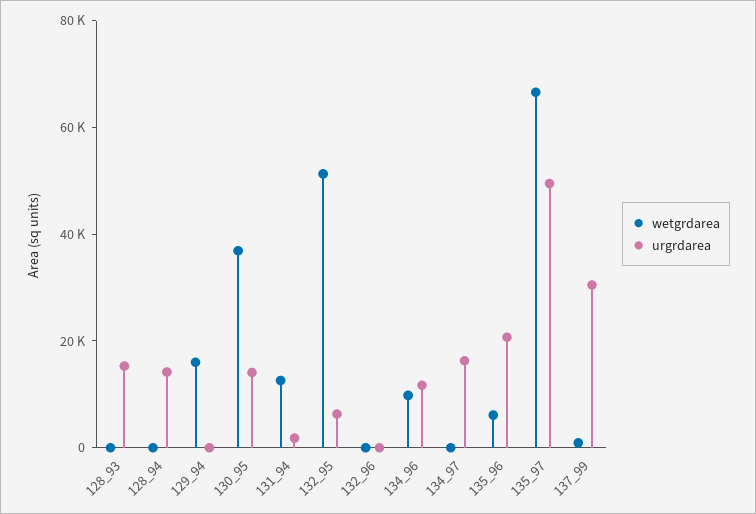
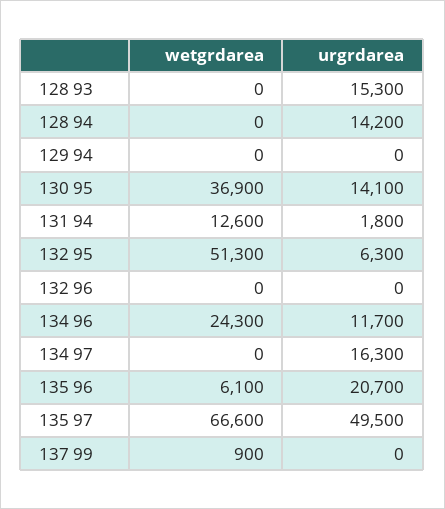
wetgrdarea, 129_94: 15000 -> 0
wetgrdarea, 134_96: 10000 -> 24300
urgrdarea, 137_99: 30000 -> 0

